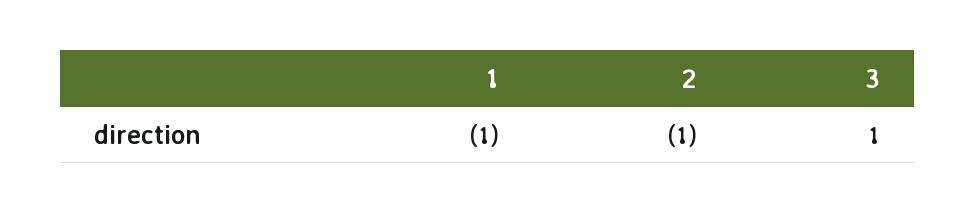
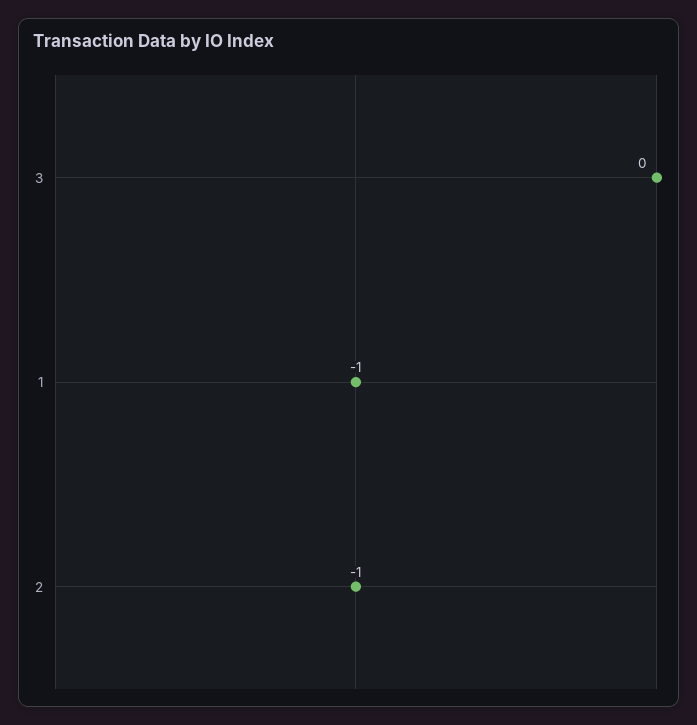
3: 1 -> 0

